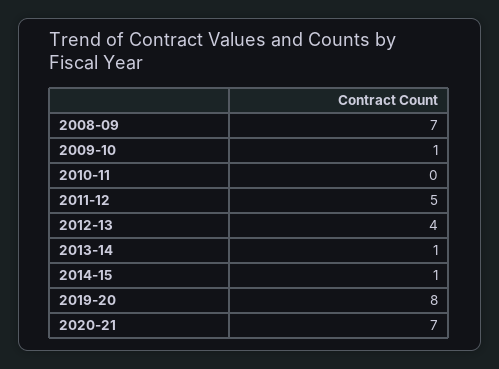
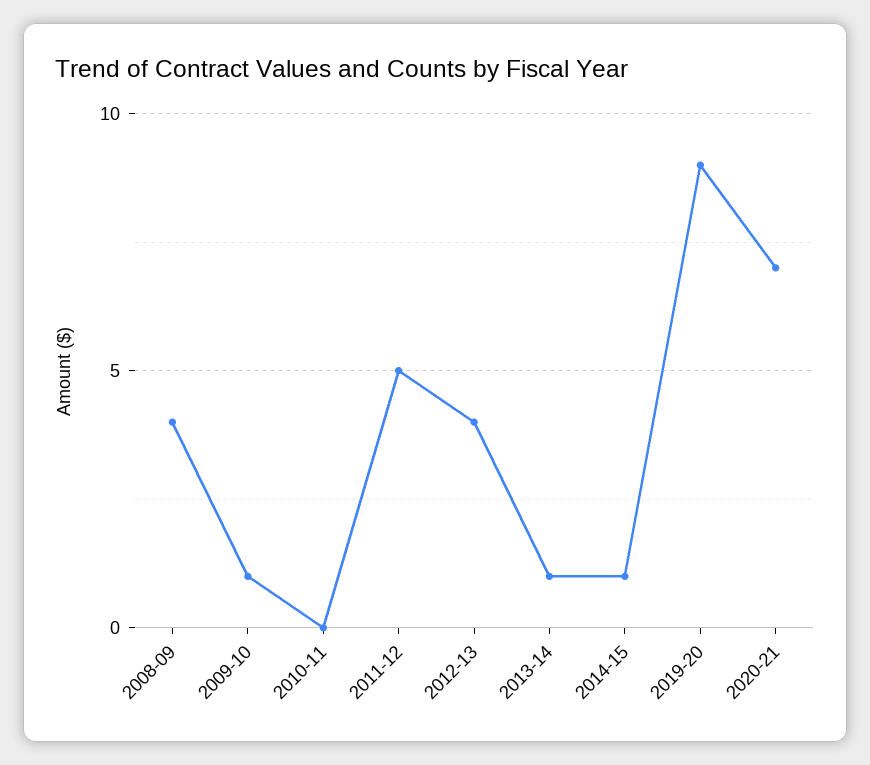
2008-09: 7 -> 4
2019-20: 8 -> 9

